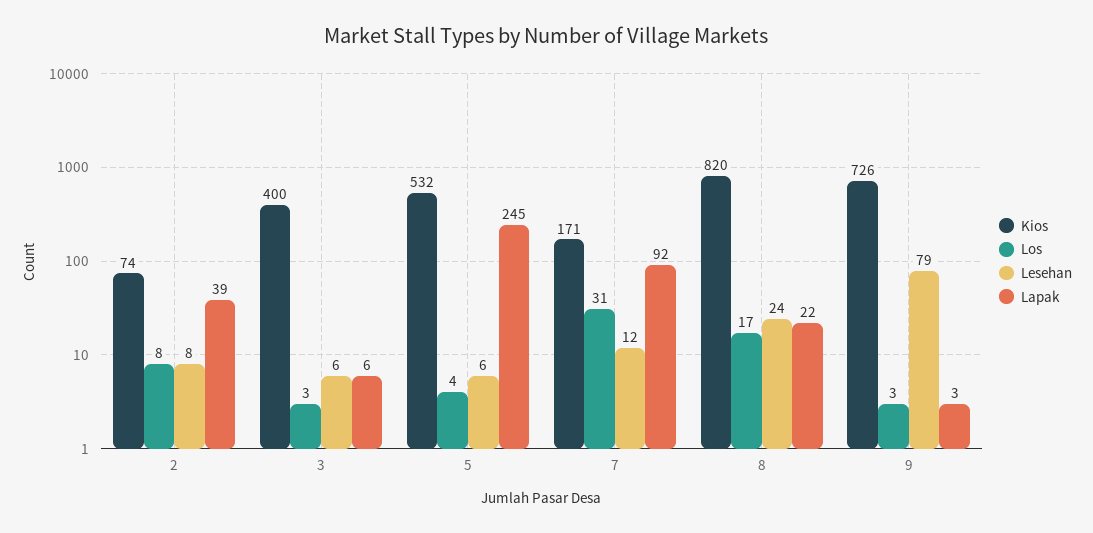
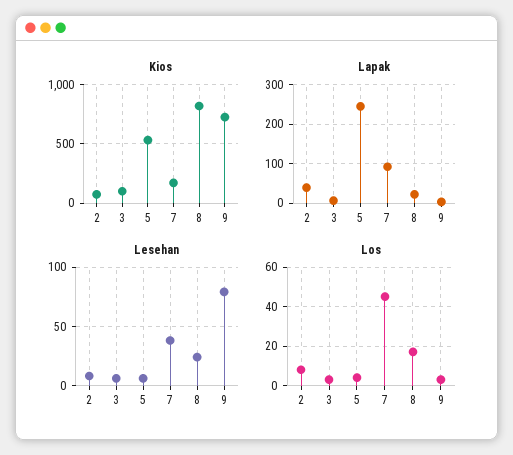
Kios, 3: 400 -> 100
Los, 7: 31 -> 45
Lesehan, 7: 12 -> 40

